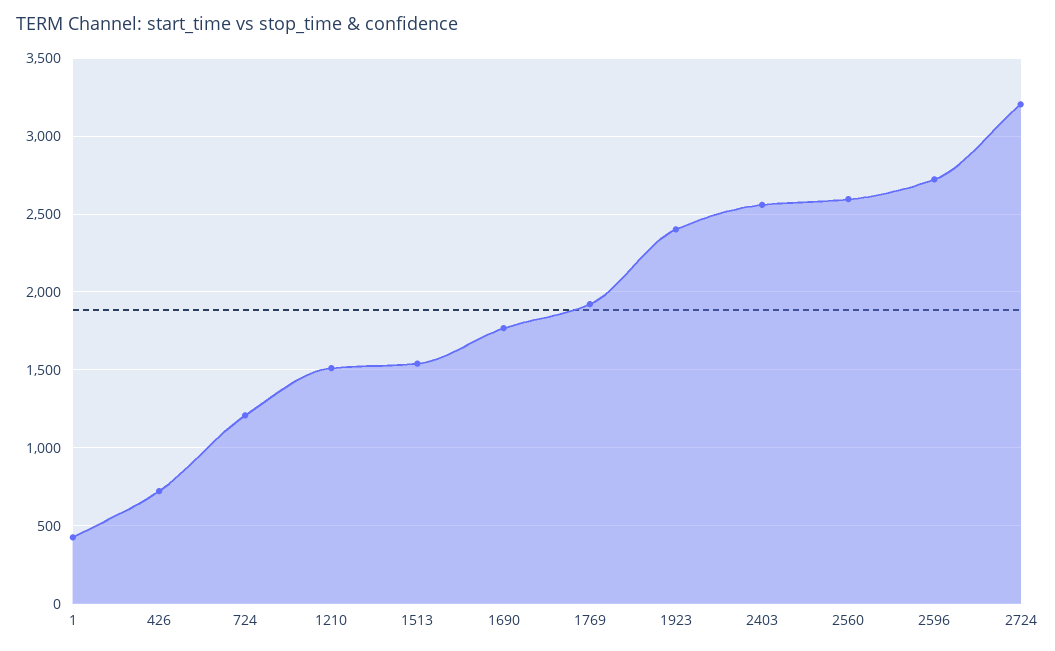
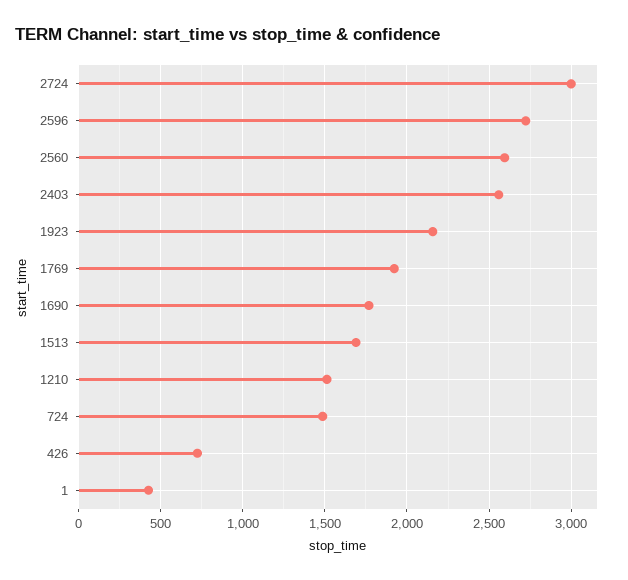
724: 1200 -> 1500
1513: 1550 -> 1700
1923: 2400 -> 2150
2724: 3200 -> 3000

